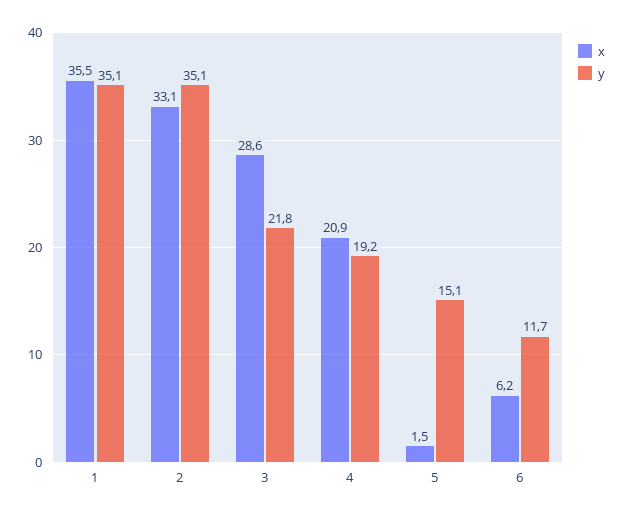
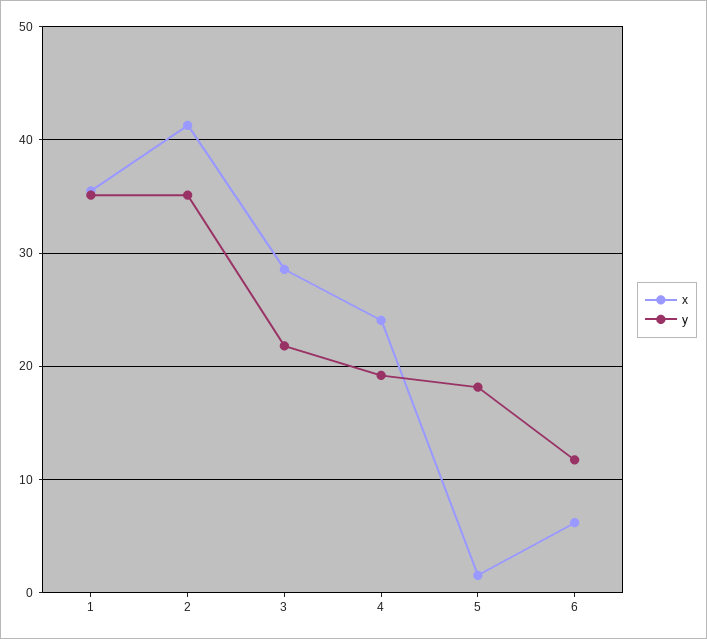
x, 2: 33.1 -> 41
x, 4: 20.9 -> 24
y, 5: 15.1 -> 18

